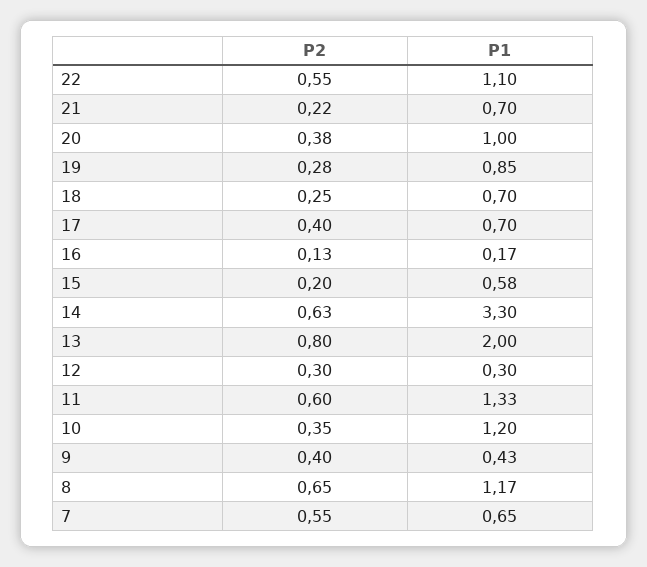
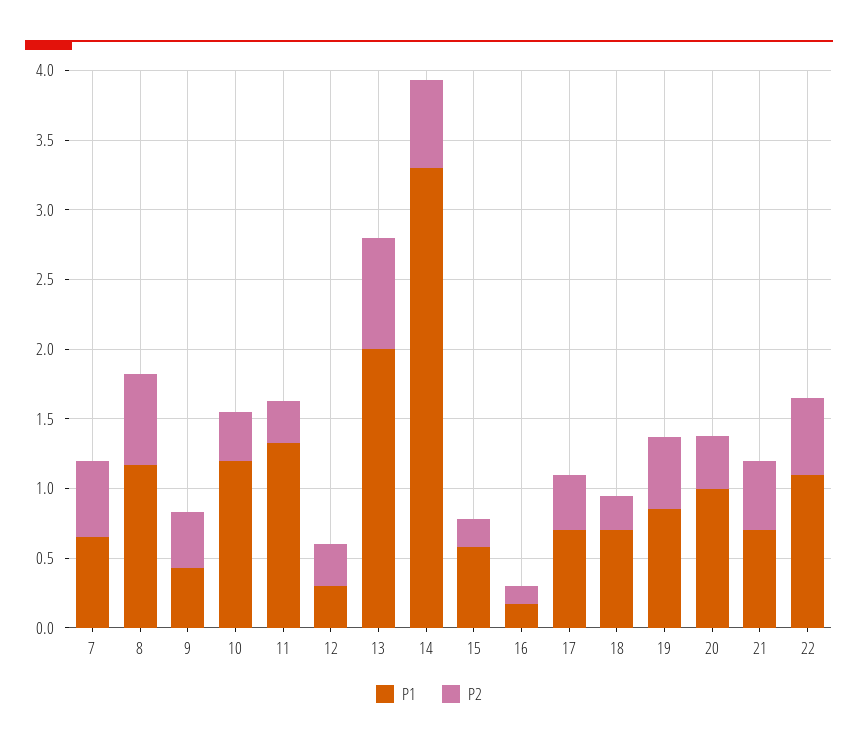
P2, 21: 0.22 -> 0.5
P2, 19: 0.28 -> 0.5
P2, 11: 0.6 -> 0.3

